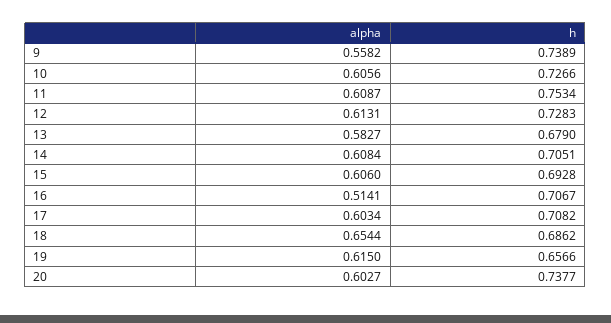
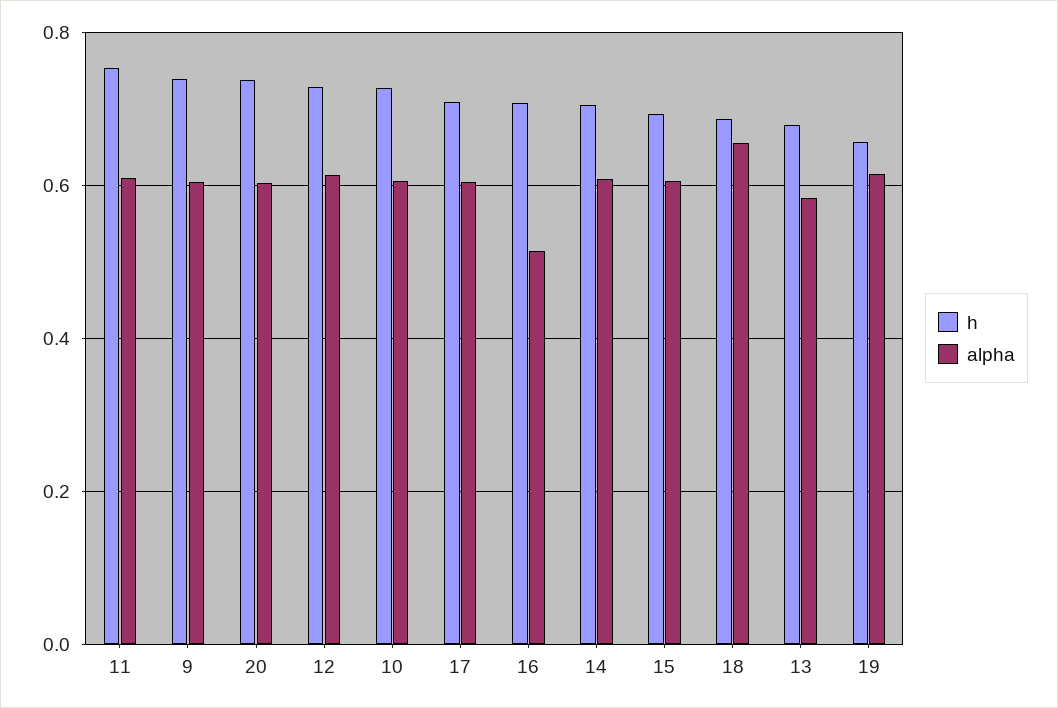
alpha, 9: 0.5582 -> 0.6

